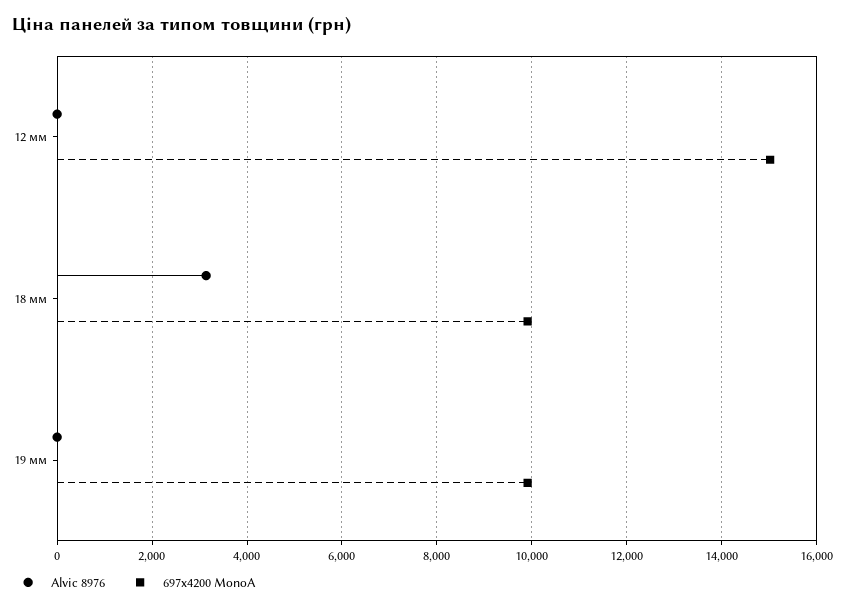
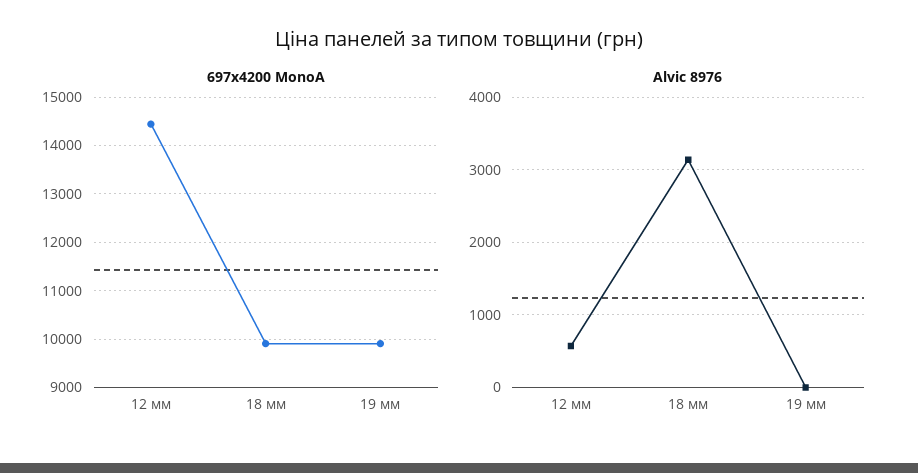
Alvic 8976, 12 мм: 0 -> 600
697x4200 MonoA, 12 мм: 15000 -> 14400

